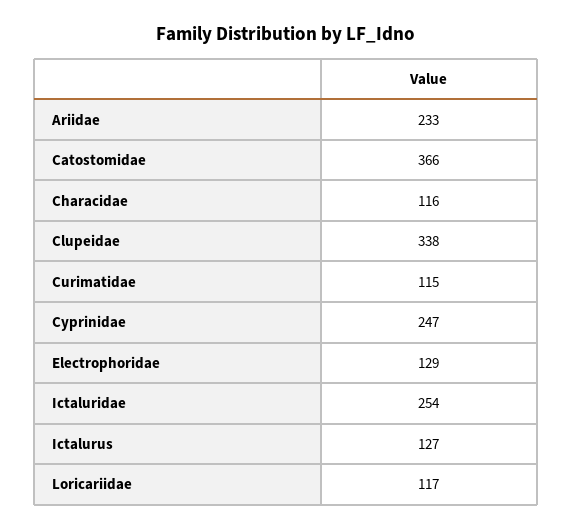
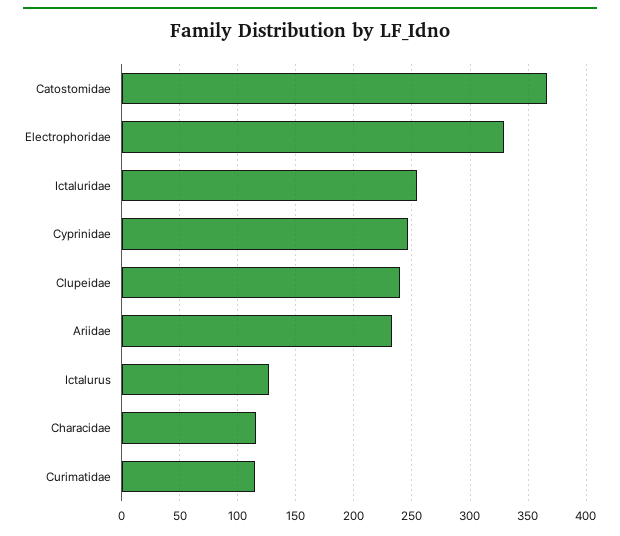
Clupeidae: 338 -> 240
Electrophoridae: 129 -> 330
Loricariidae: 117 -> none

